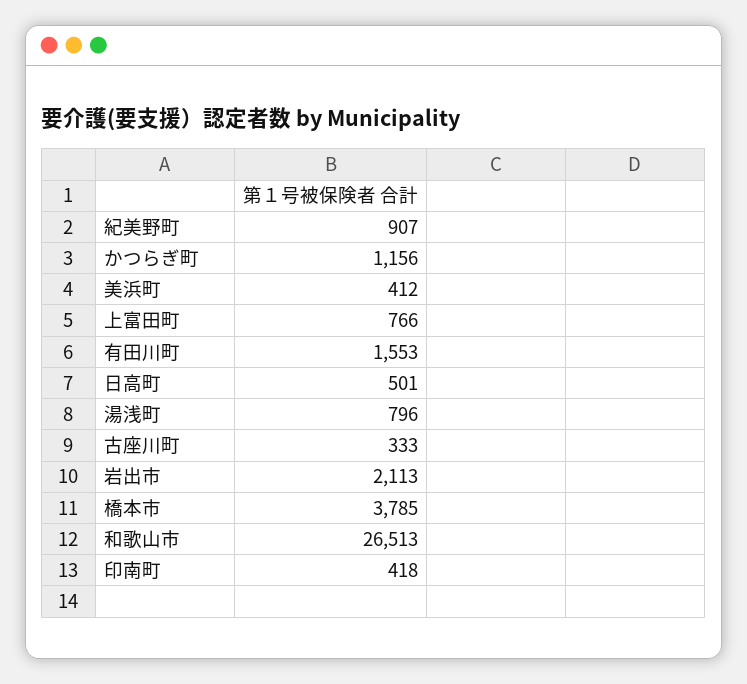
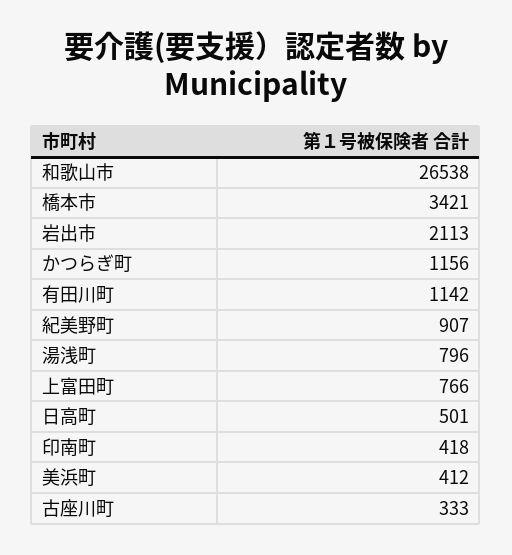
有田川町: 1553 -> 1142
橋本市: 3785 -> 3421
和歌山市: 26513 -> 26538

